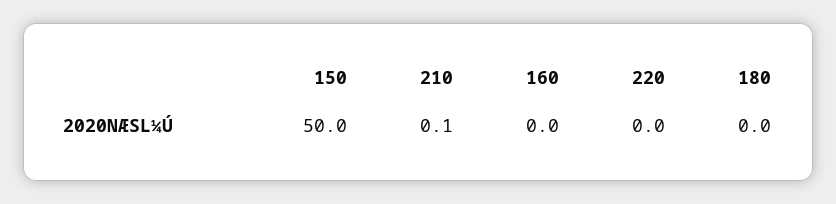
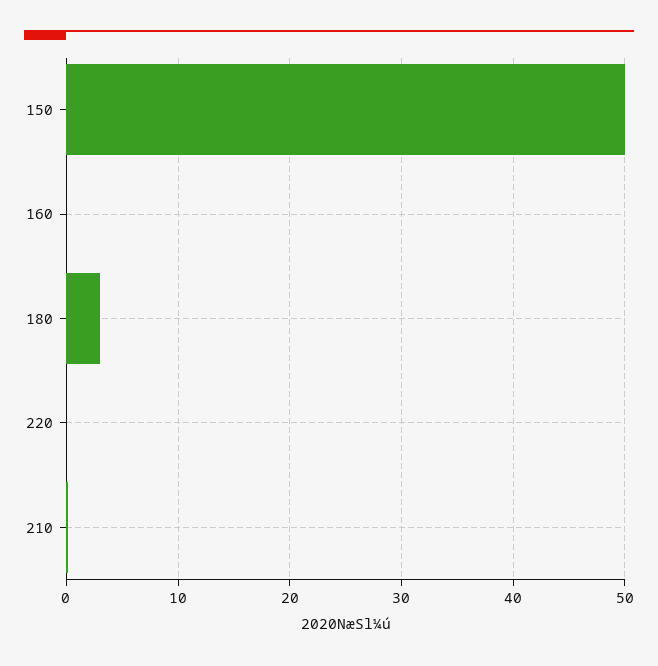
180: 0 -> 3

